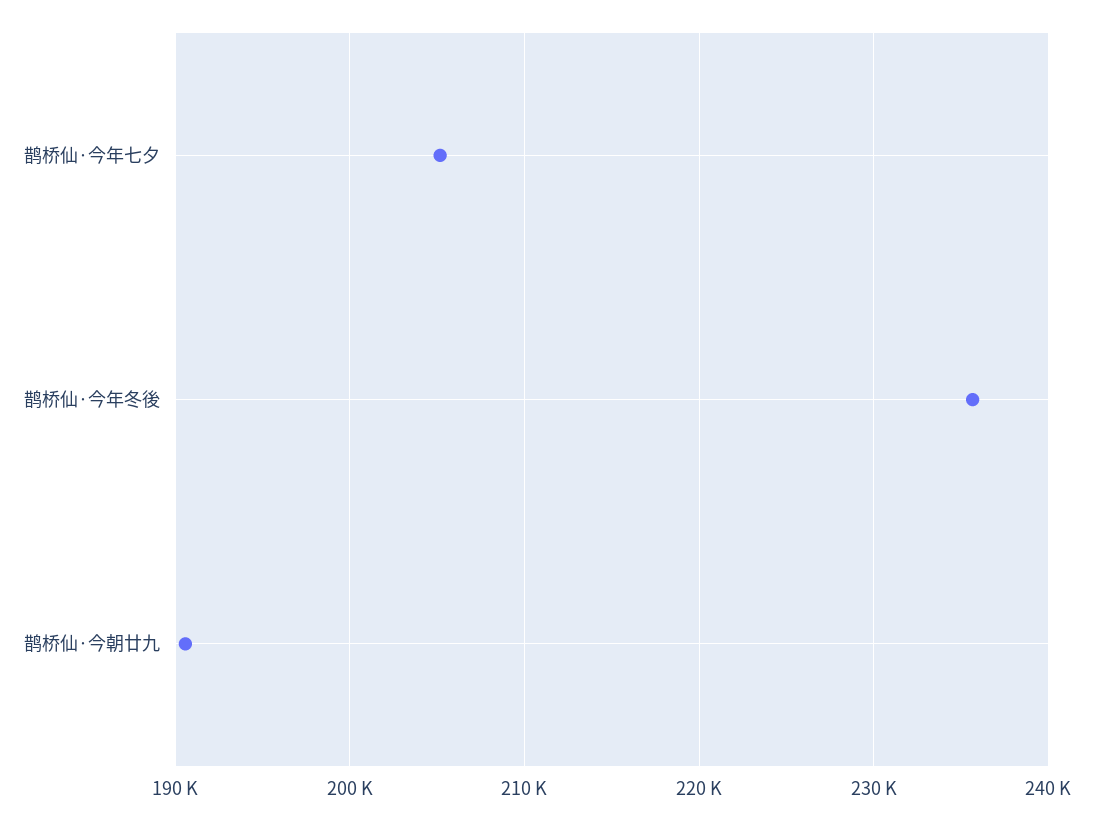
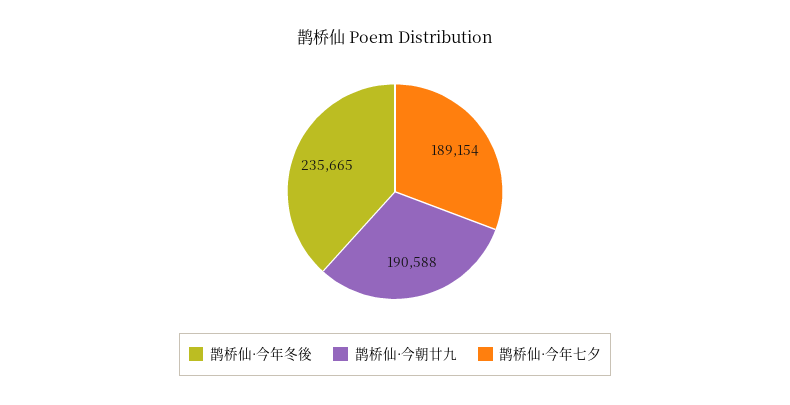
鹊桥仙·今年七夕: 205000 -> 189154

